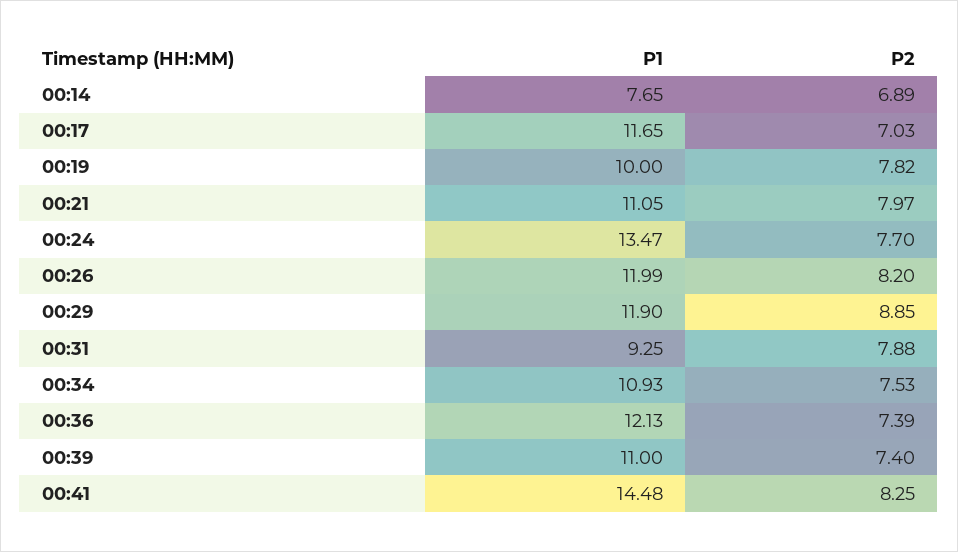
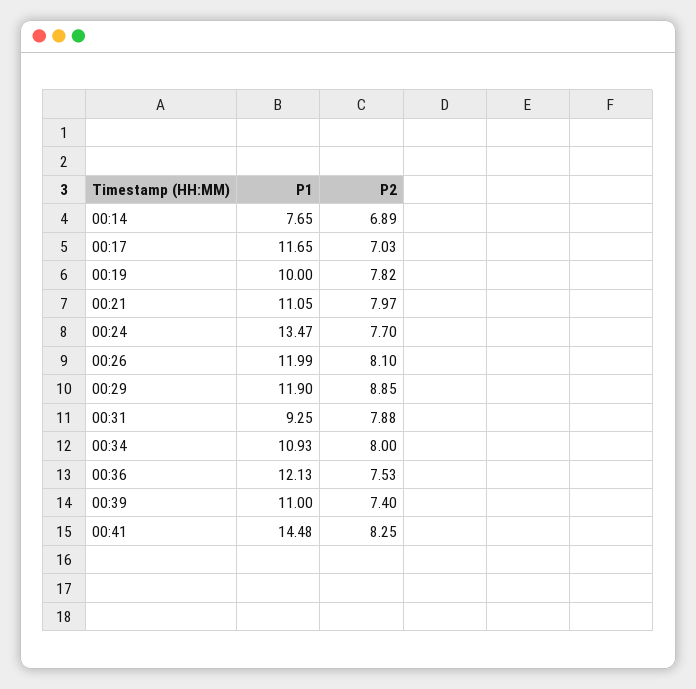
P2, 00:26: 8.2 -> 8.1
P2, 00:34: 7.53 -> 8
P2, 00:36: 7.39 -> 7.53

